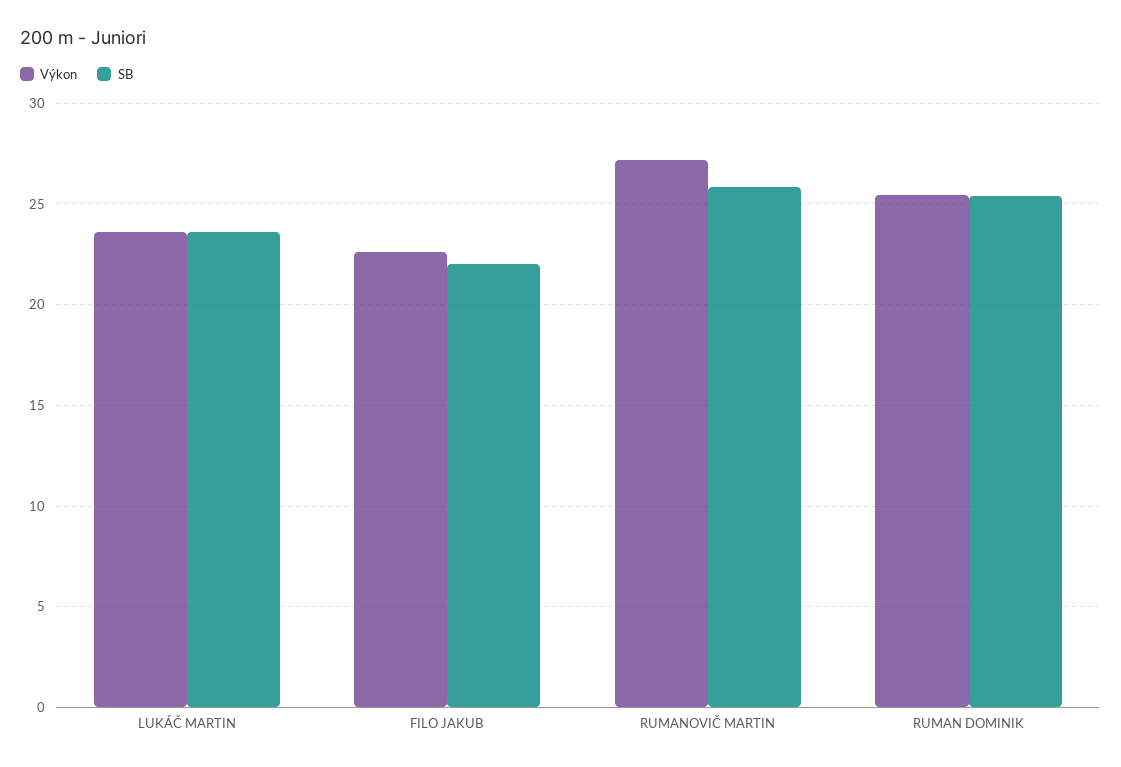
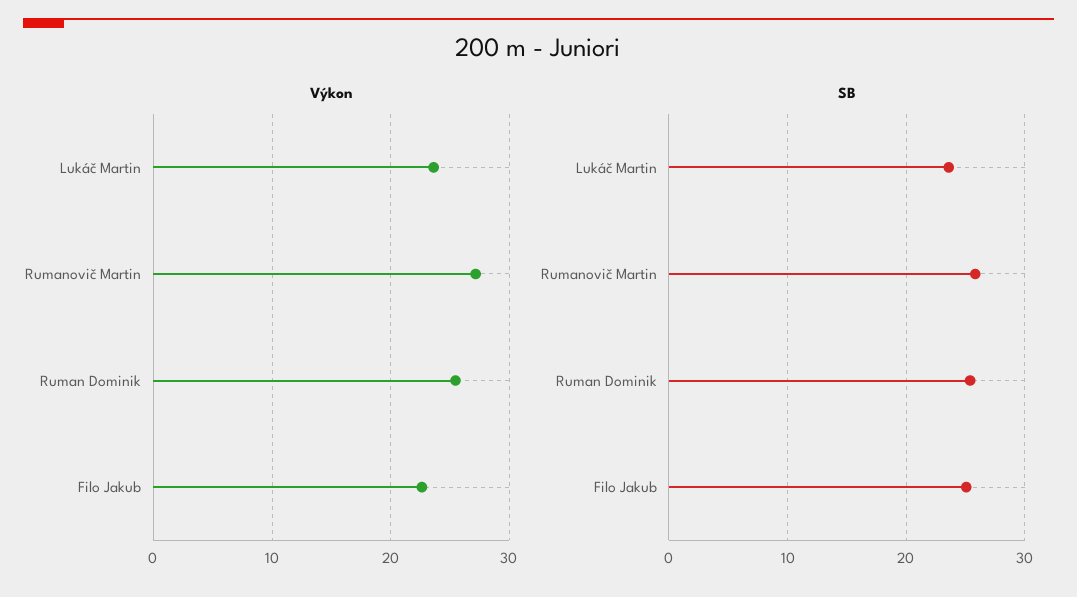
SB, FILO JAKUB: 22 -> 25

